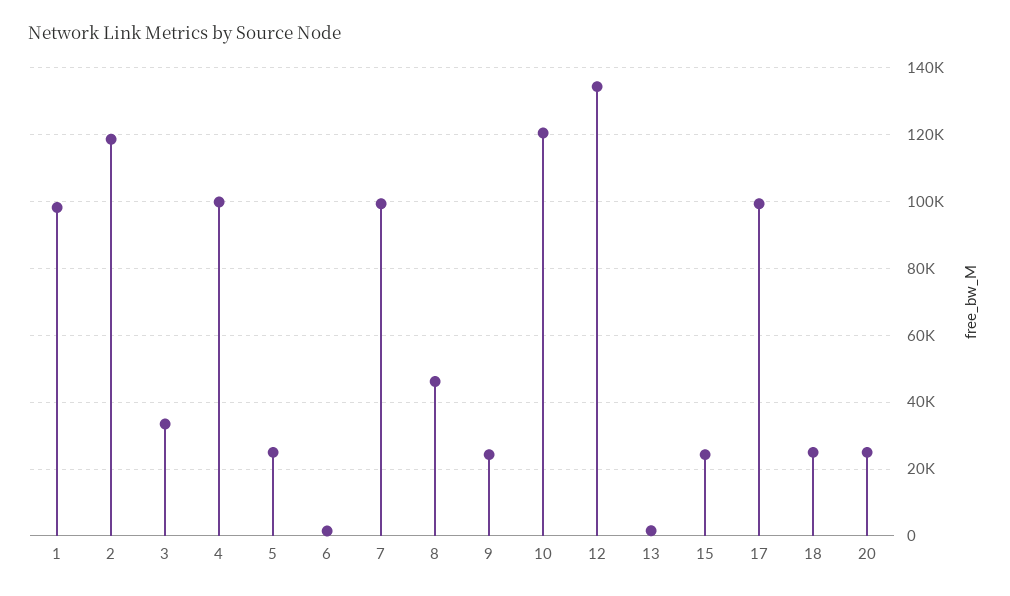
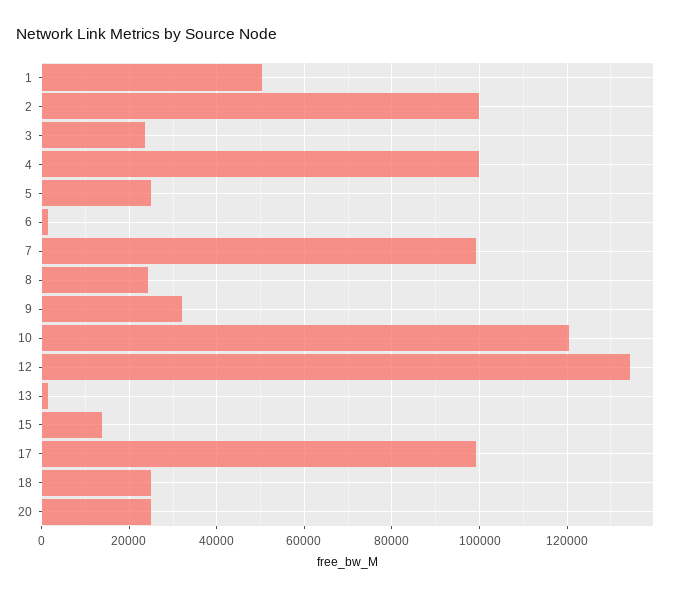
1: 98000 -> 50000
2: 118000 -> 100000
3: 34000 -> 24000
8: 46000 -> 24000
9: 24000 -> 32000
15: 24000 -> 14000

